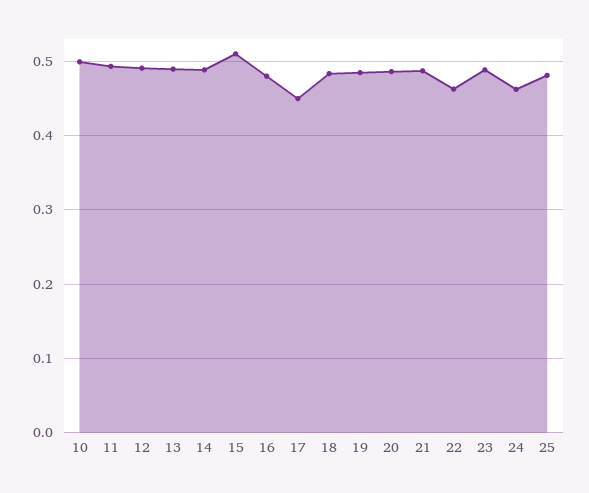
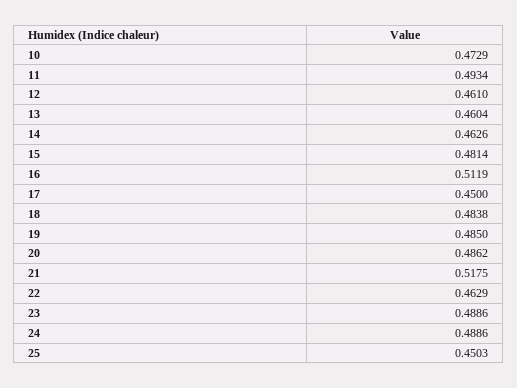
10: 0.5 -> 0.4729
12: 0.49 -> 0.461
13: 0.49 -> 0.4604
14: 0.49 -> 0.4626
15: 0.51 -> 0.4814
16: 0.48 -> 0.5119
21: 0.49 -> 0.5175
24: 0.46 -> 0.4886
25: 0.48 -> 0.4503

